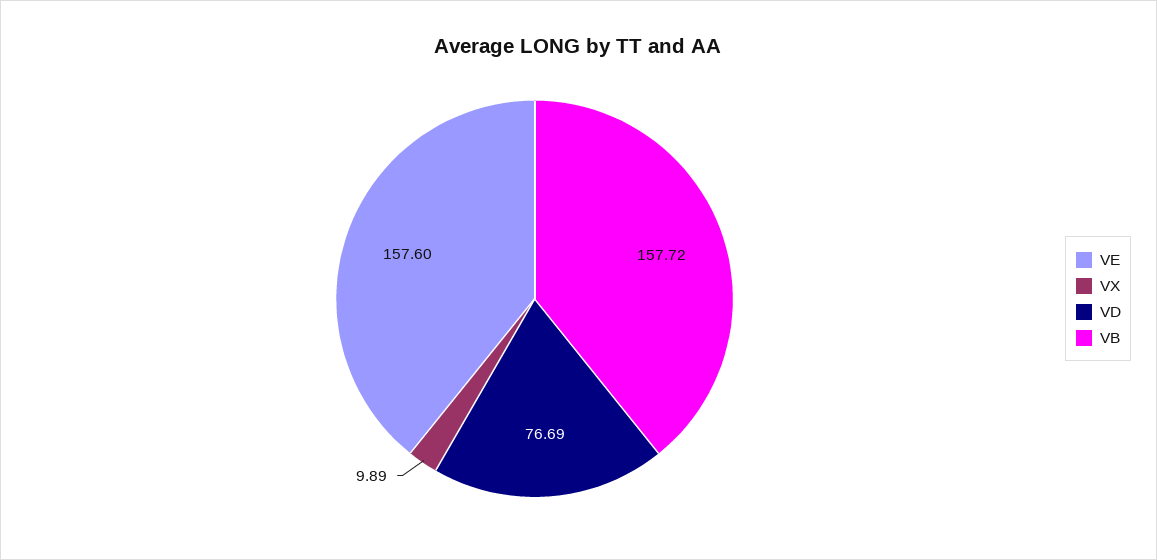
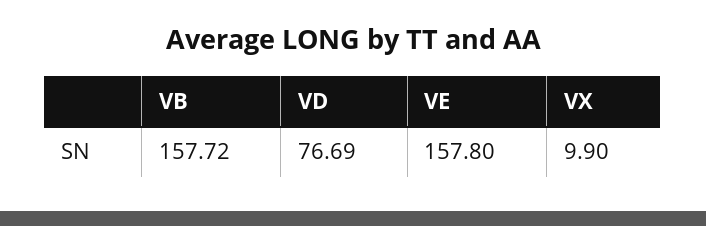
VE: 157.6 -> 157.8
VX: 9.89 -> 9.9

